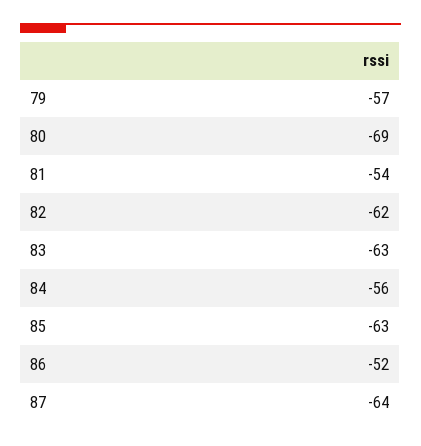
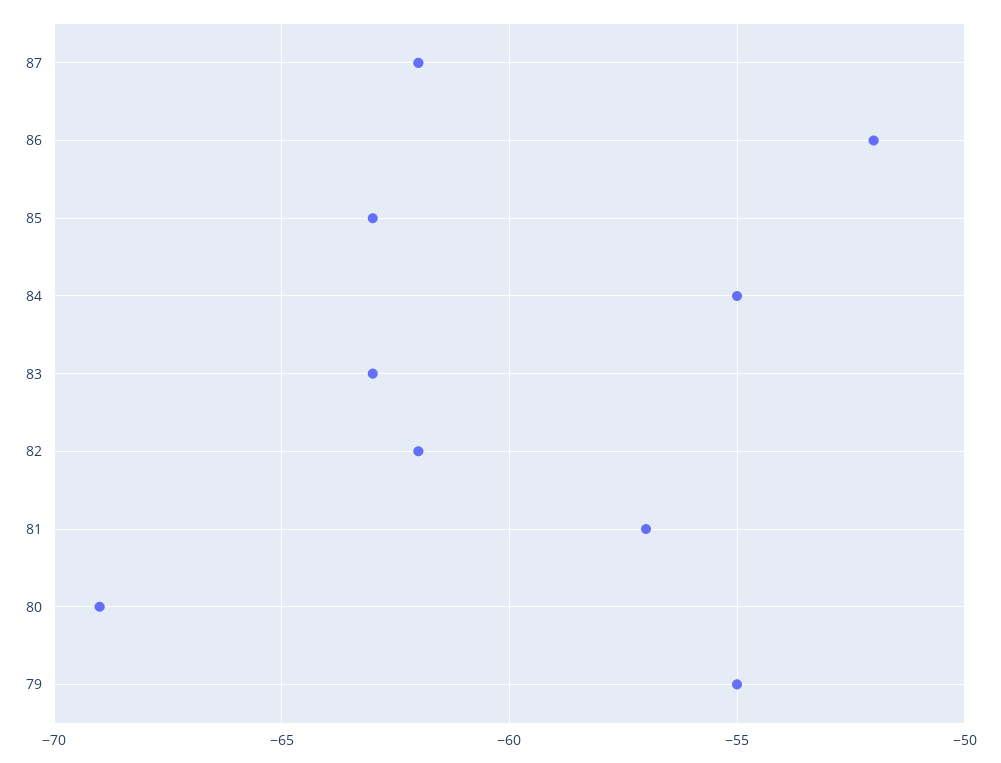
79: -57 -> -55
81: -54 -> -57
84: -56 -> -55
87: -64 -> -62

